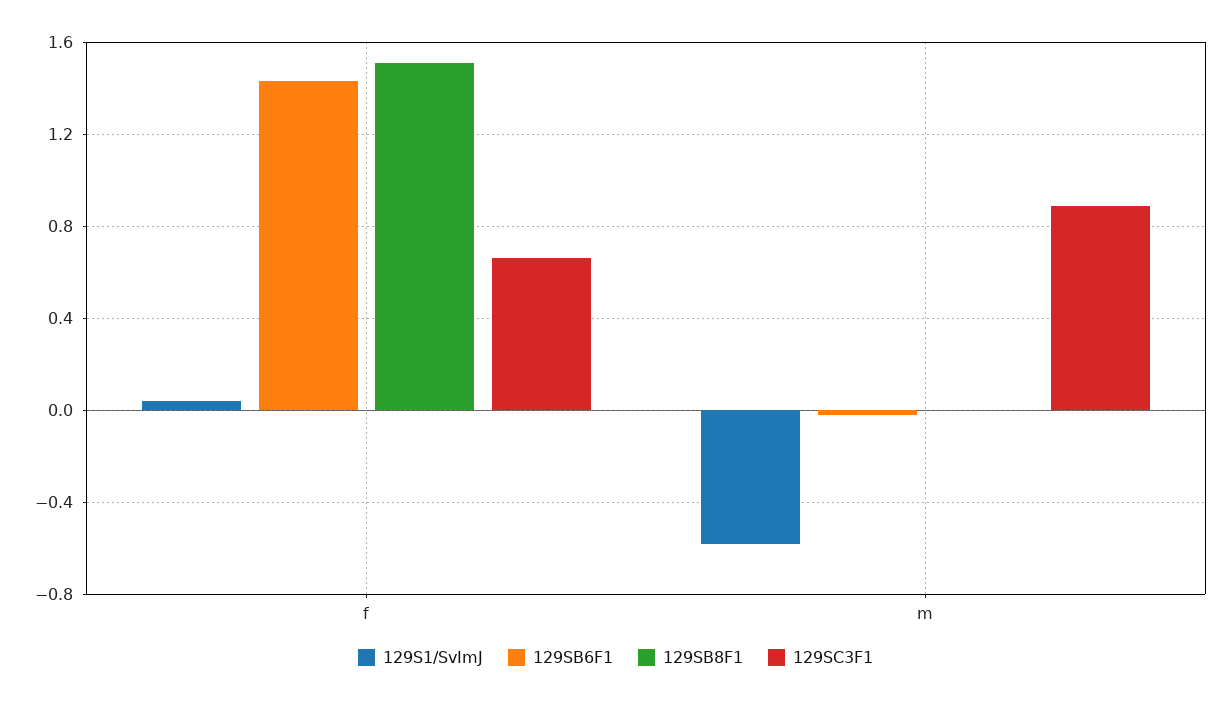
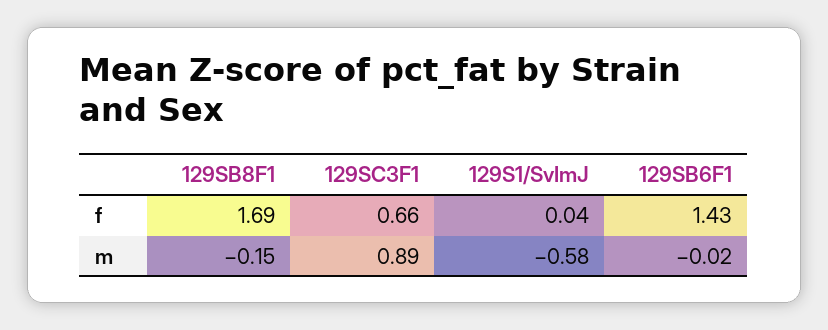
129SB8F1, f: 1.5 -> 1.69
129SB8F1, m: 0 -> -0.15

